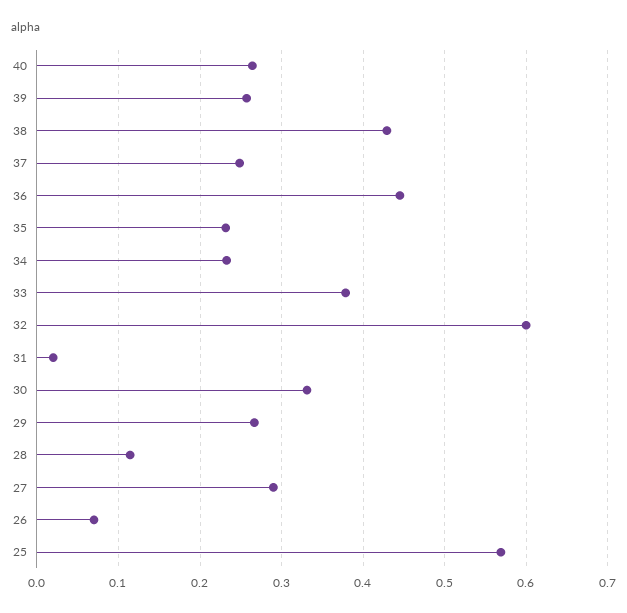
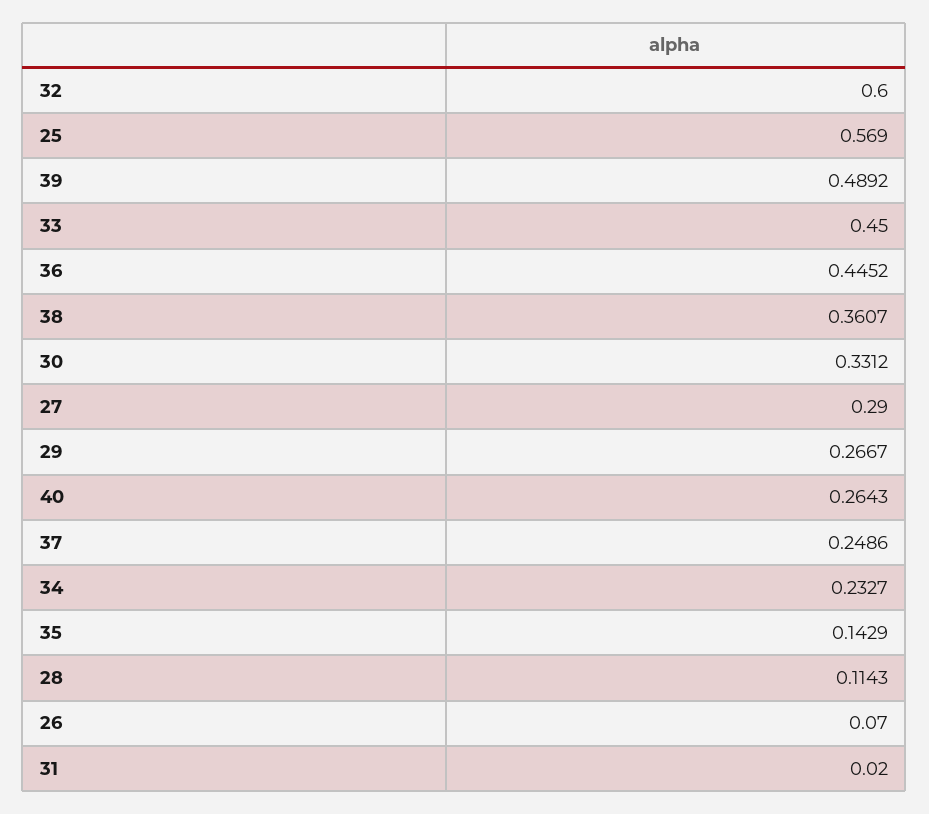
39: 0.26 -> 0.4892
38: 0.43 -> 0.3607
35: 0.23 -> 0.1429
33: 0.38 -> 0.45

